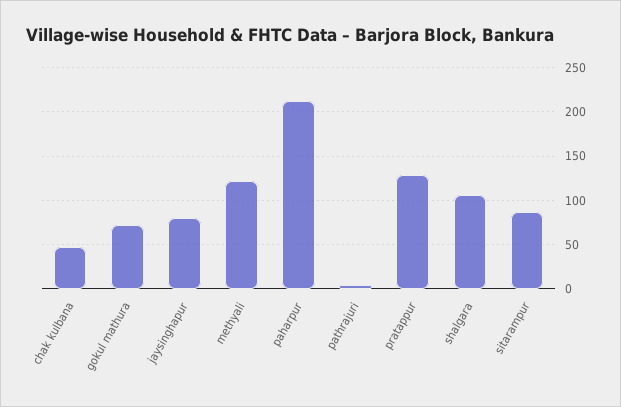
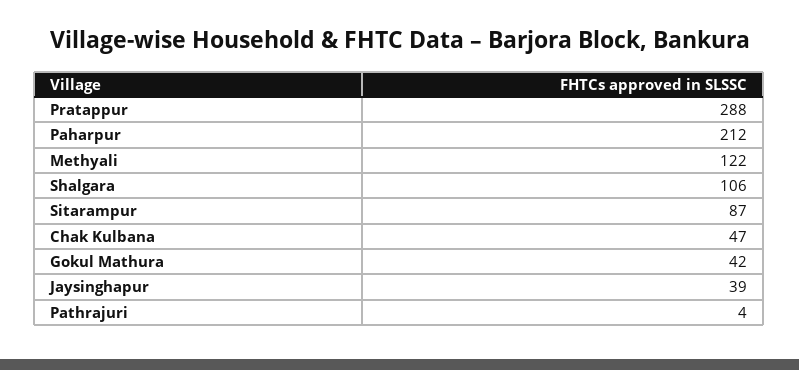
gokul mathura: 70 -> 42
jaysinghapur: 80 -> 39
pratappur: 130 -> 288

